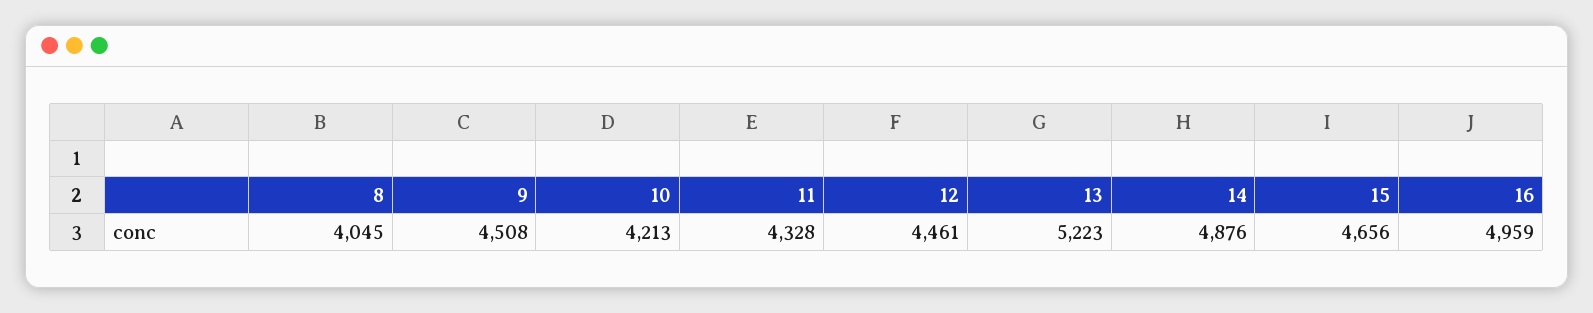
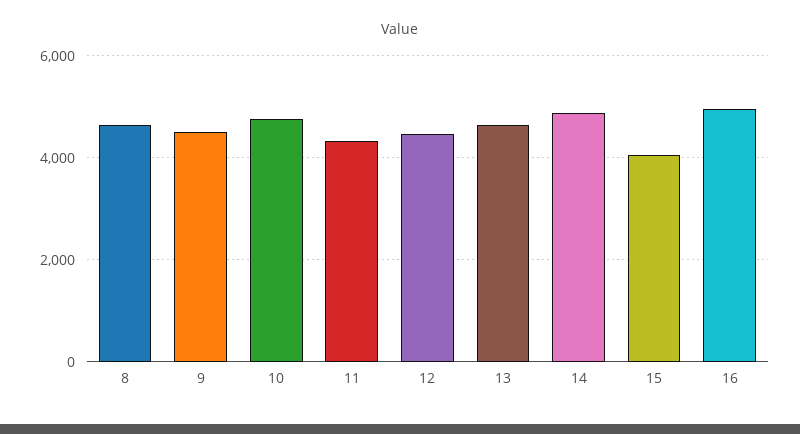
8: 4045 -> 4600
10: 4213 -> 4800
13: 5223 -> 4600
15: 4656 -> 4000

